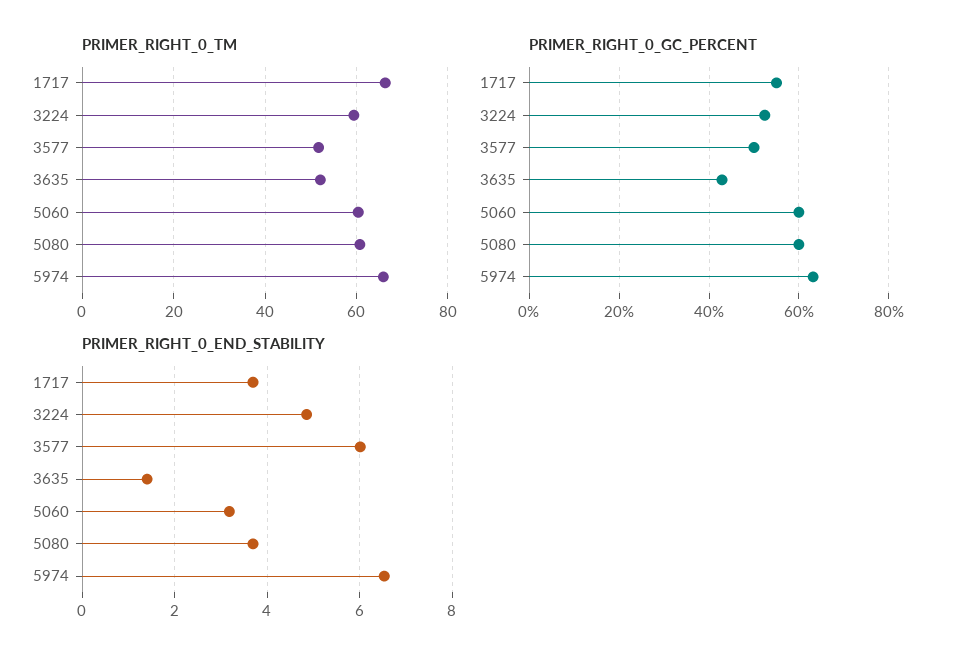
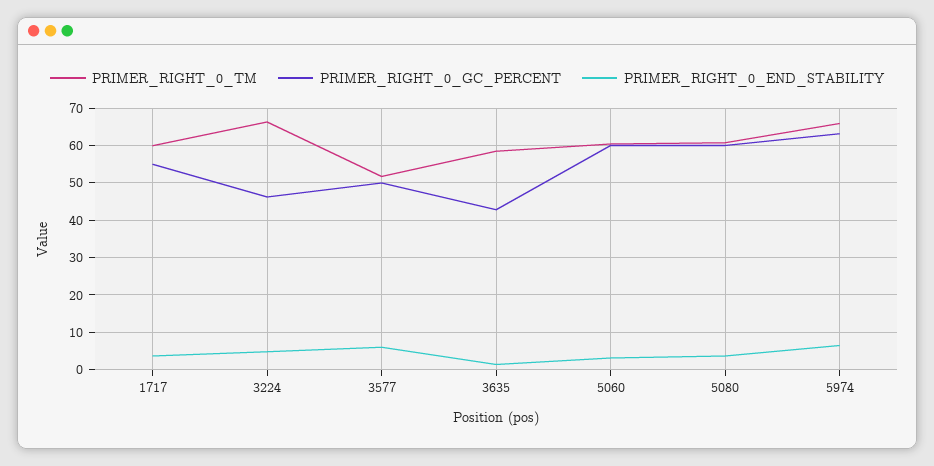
PRIMER_RIGHT_0_TM, 1717: 66 -> 60
PRIMER_RIGHT_0_TM, 3224: 60 -> 66
PRIMER_RIGHT_0_TM, 3635: 52 -> 58
PRIMER_RIGHT_0_GC_PERCENT, 3224: 52 -> 46

